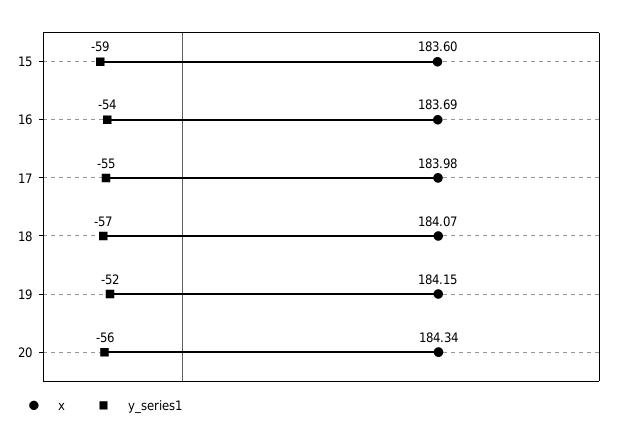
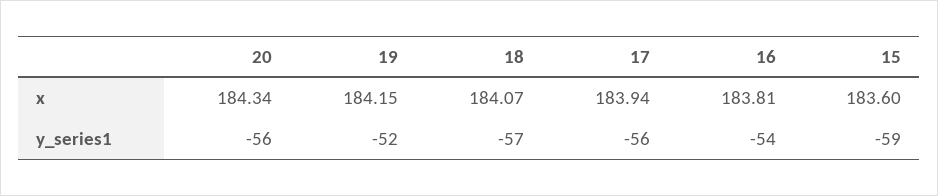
x, 16: 183.69 -> 183.81
x, 17: 183.98 -> 183.94
y_series1, 17: -55 -> -56

